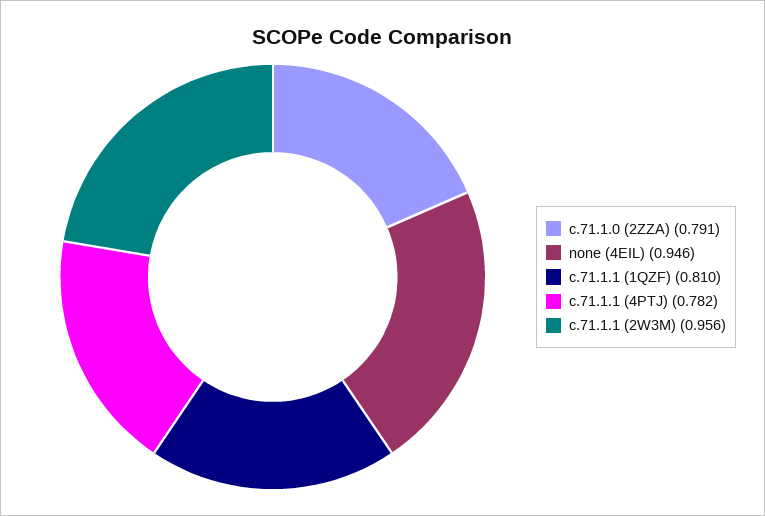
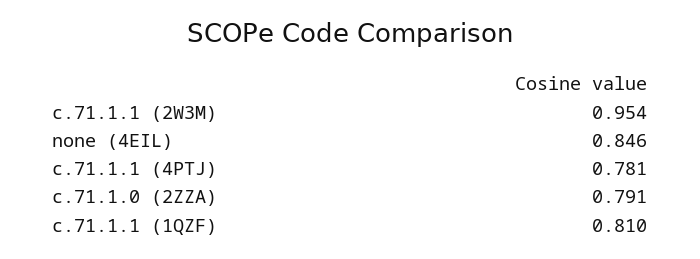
none (4EIL): 0.946 -> 0.846
c.71.1.1 (4PTJ): 0.782 -> 0.781
c.71.1.1 (2W3M): 0.956 -> 0.954

